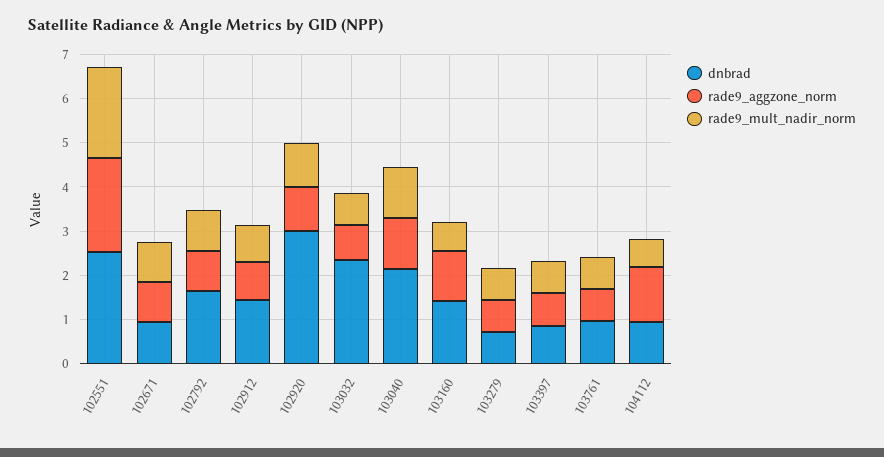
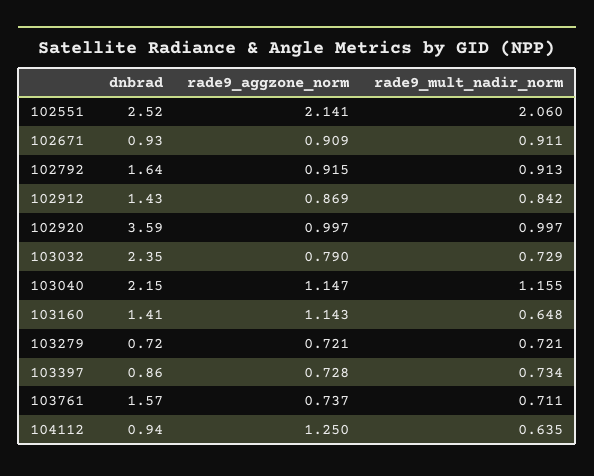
dnbrad, 102920: 3 -> 3.59
dnbrad, 103761: 1 -> 1.57

